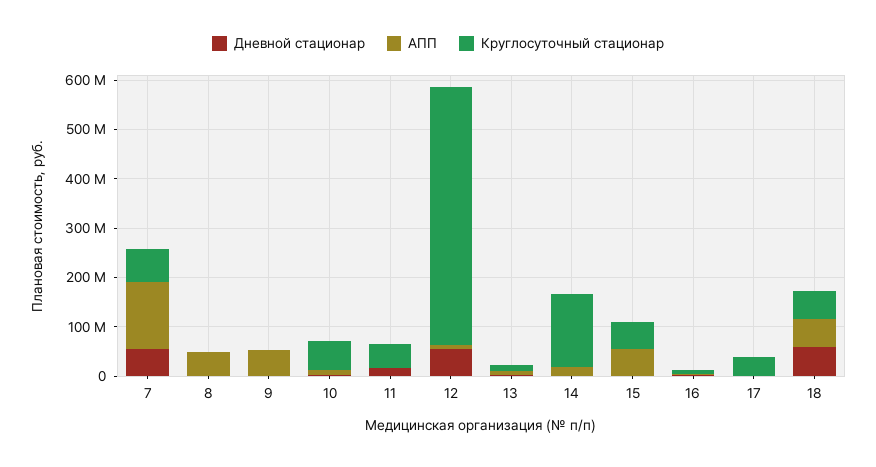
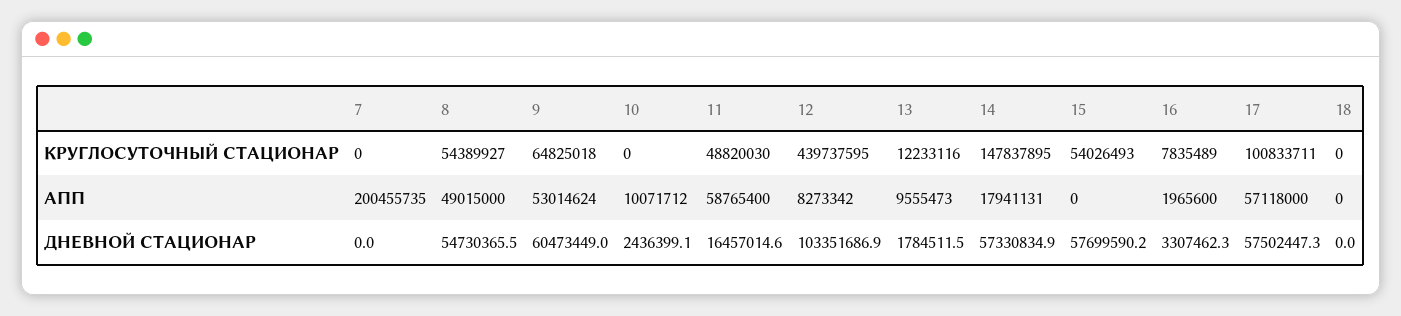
Дневной стационар, 7: 60000000 -> 0
АПП, 7: 140000000 -> 200455735
Круглосуточный стационар, 7: 60000000 -> 0
Дневной стационар, 8: 0 -> 54730365.5
Круглосуточный стационар, 8: 0 -> 54389927
Дневной стационар, 9: 0 -> 60473449
Круглосуточный стационар, 9: 0 -> 64825018
Круглосуточный стационар, 10: 60000000 -> 0
АПП, 11: 0 -> 58765400
Дневной стационар, 12: 60000000 -> 103351686.9
Круглосуточный стационар, 12: 520000000 -> 439737595
Дневной стационар, 14: 0 -> 57330834.9
Дневной стационар, 15: 0 -> 57699590.2
АПП, 15: 60000000 -> 0
Дневной стационар, 17: 0 -> 57502447.3
АПП, 17: 0 -> 57118000
Круглосуточный стационар, 17: 40000000 -> 100833711
Дневной стационар, 18: 60000000 -> 0
АПП, 18: 60000000 -> 0
Круглосуточный стационар, 18: 60000000 -> 0

